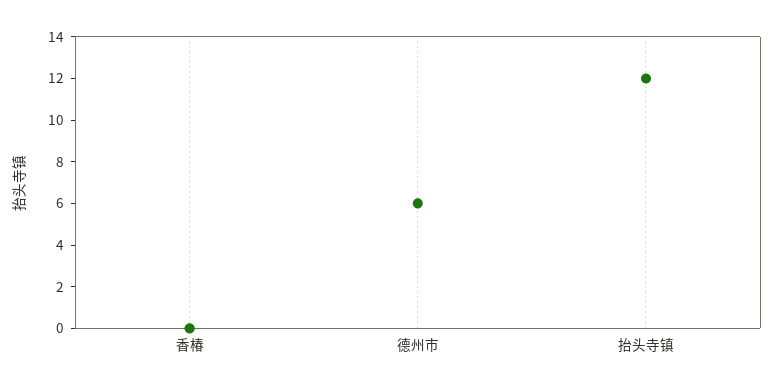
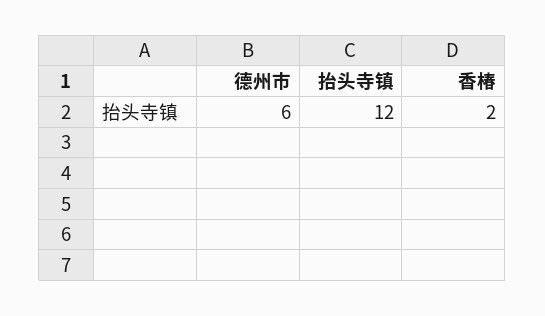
香椿: 0 -> 2

